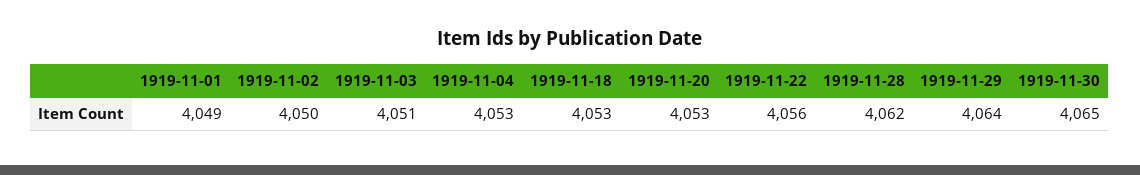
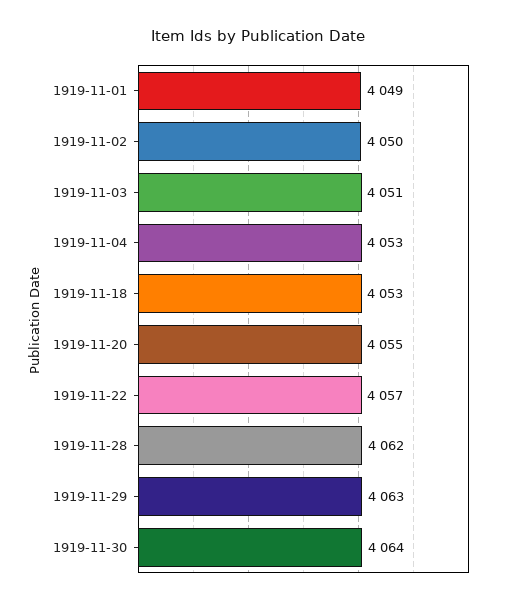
1919-11-20: 4053 -> 4055
1919-11-22: 4056 -> 4057
1919-11-29: 4064 -> 4063
1919-11-30: 4065 -> 4064

